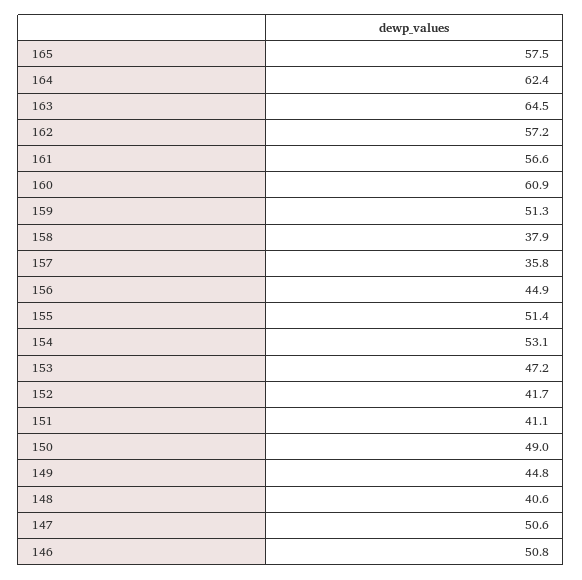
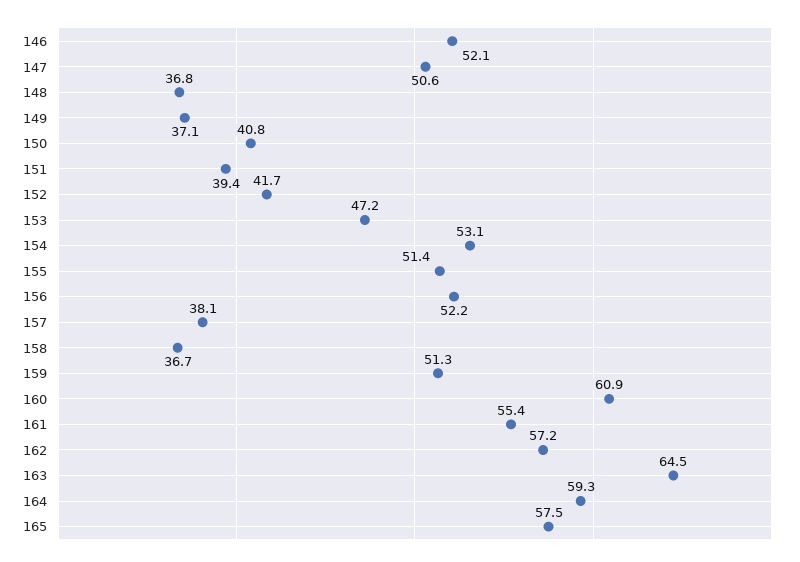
164: 62.4 -> 59.3
161: 56.6 -> 55.4
158: 37.9 -> 36.7
157: 35.8 -> 38.1
156: 44.9 -> 52.2
151: 41.1 -> 39.4
150: 49 -> 40.8
149: 44.8 -> 37.1
148: 40.6 -> 36.8
146: 50.8 -> 52.1

